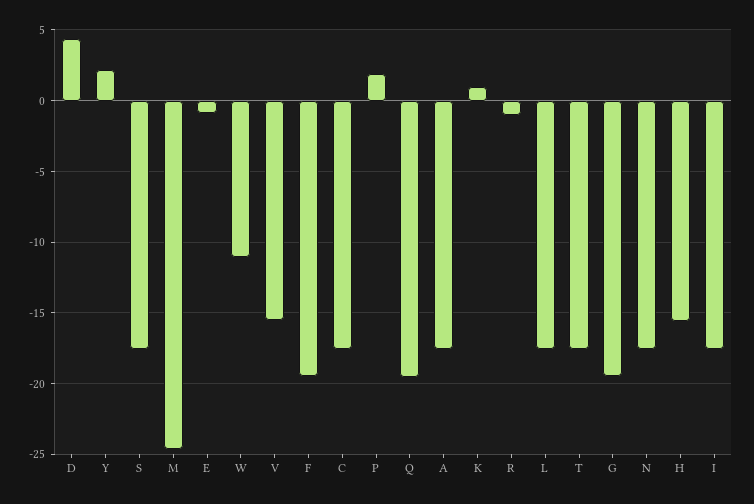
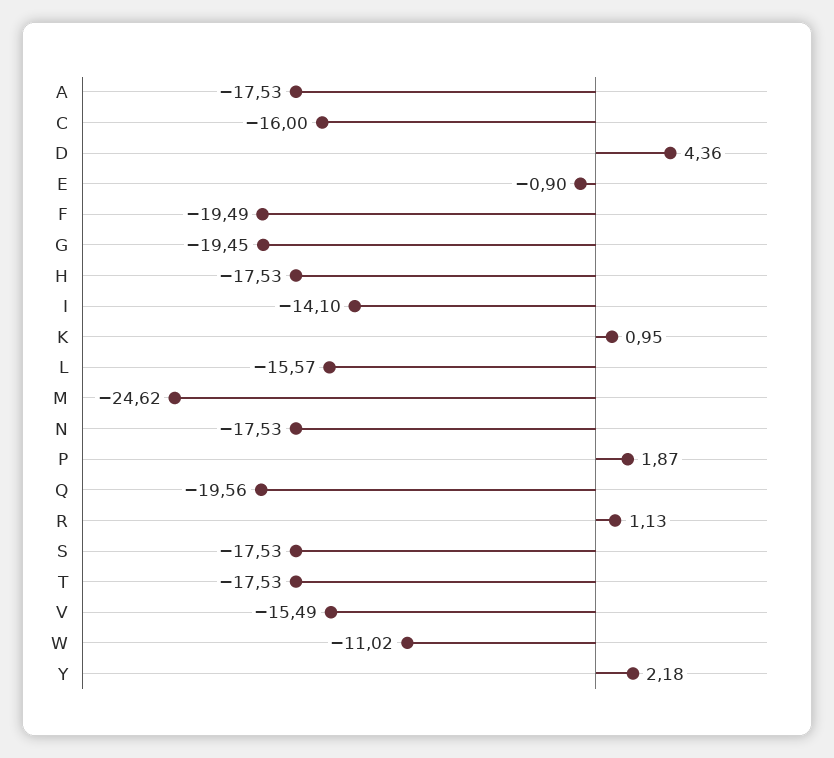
C: -17.5 -> -16
R: -1 -> 1.13
L: -17.5 -> -15.57
H: -15.5 -> -17.53
I: -17.5 -> -14.1

